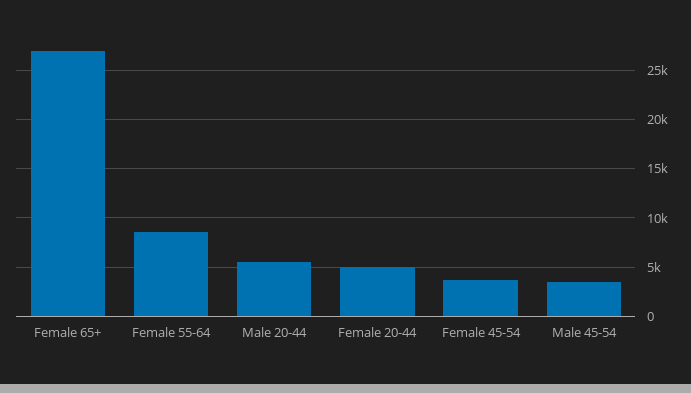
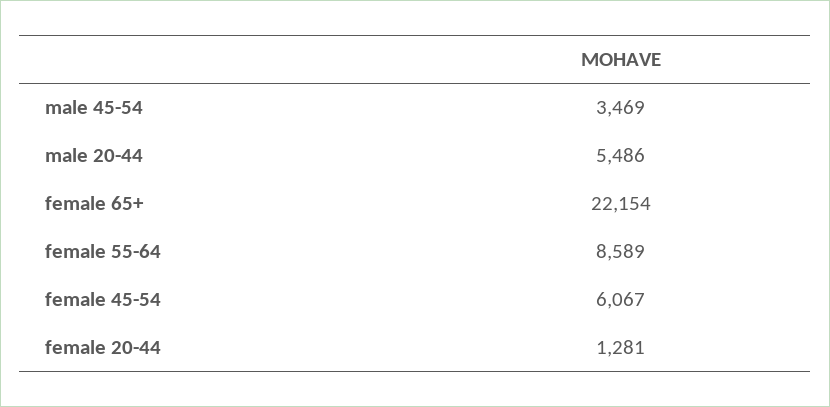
Female 65+: 27000 -> 22154
Female 20-44: 5000 -> 1281
Female 45-54: 4000 -> 6067

